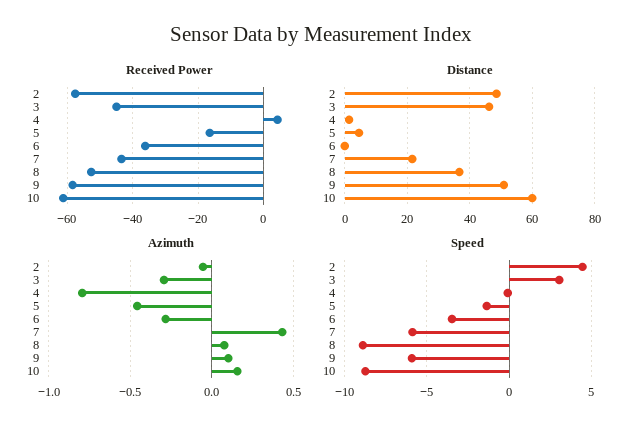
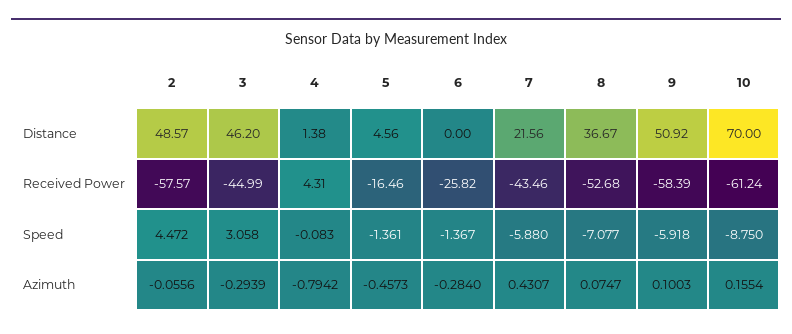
Received Power, 6: -36 -> -25.82
Distance, 10: 60 -> 70
Speed, 6: -3.5 -> -1.367
Speed, 8: -9 -> -7.077

